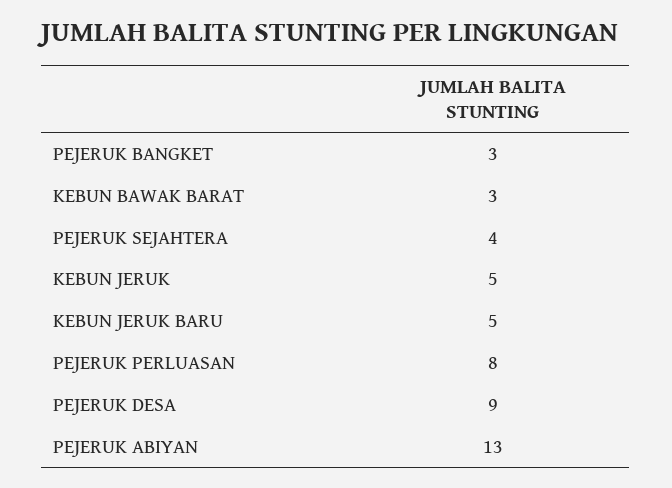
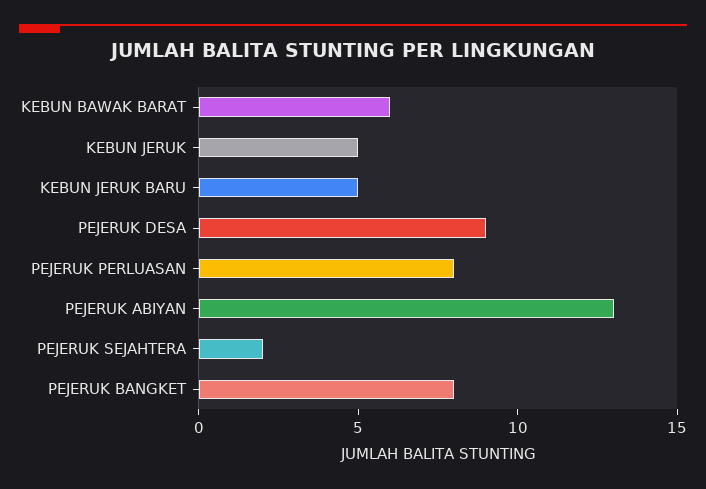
PEJERUK BANGKET: 3 -> 8
KEBUN BAWAK BARAT: 3 -> 6
PEJERUK SEJAHTERA: 4 -> 2

